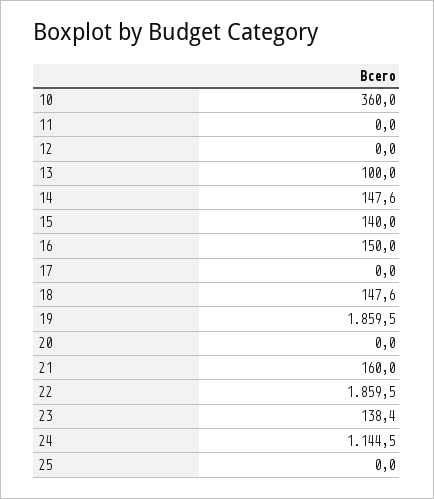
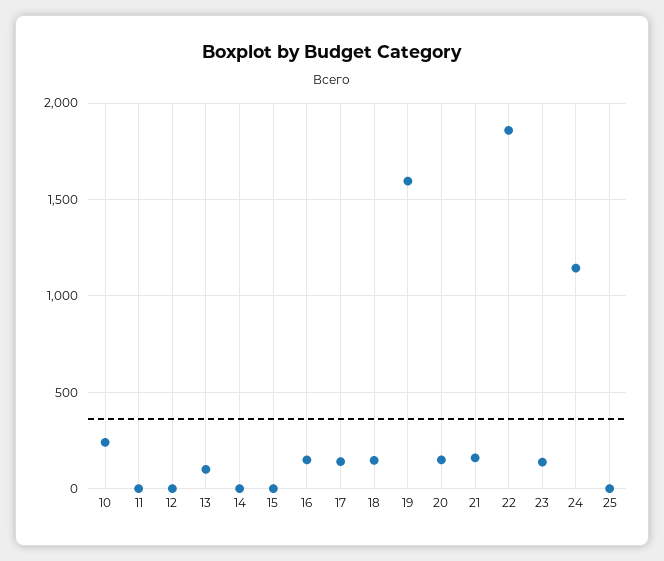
10: 360 -> 250
14: 147.6 -> 0
15: 140 -> 0
17: 0 -> 150
19: 1859.5 -> 1600
20: 0 -> 150

